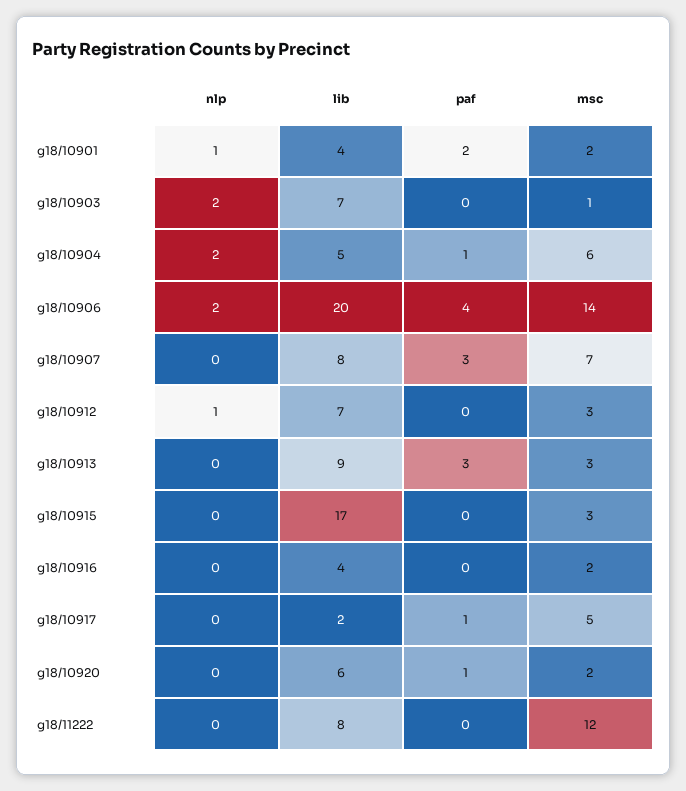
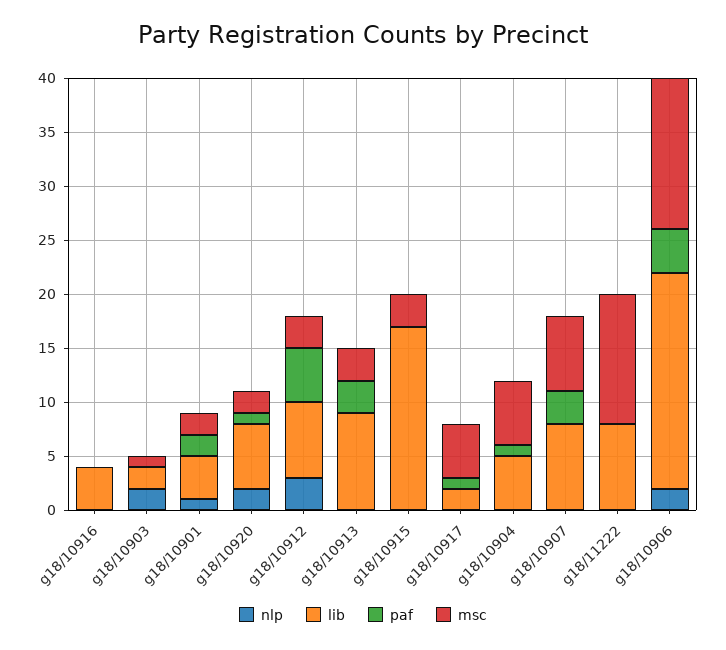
lib, g18/10903: 7 -> 2
nlp, g18/10904: 2 -> 0
nlp, g18/10912: 1 -> 3
paf, g18/10912: 0 -> 5
msc, g18/10916: 2 -> 0
nlp, g18/10920: 0 -> 2

